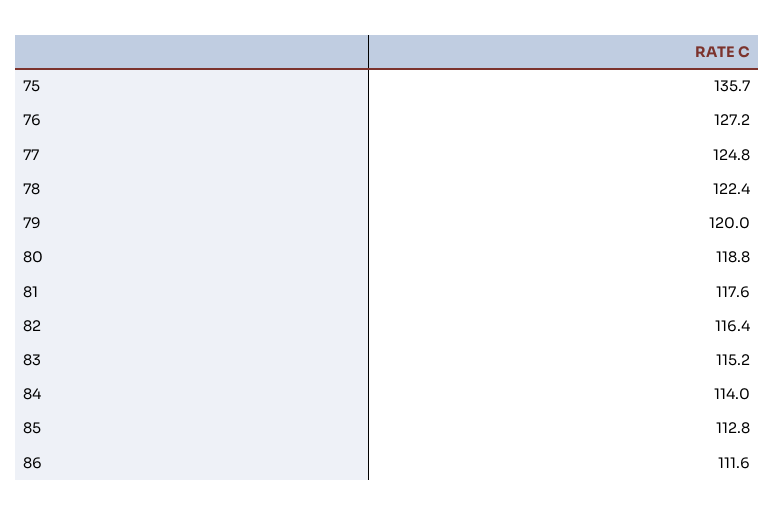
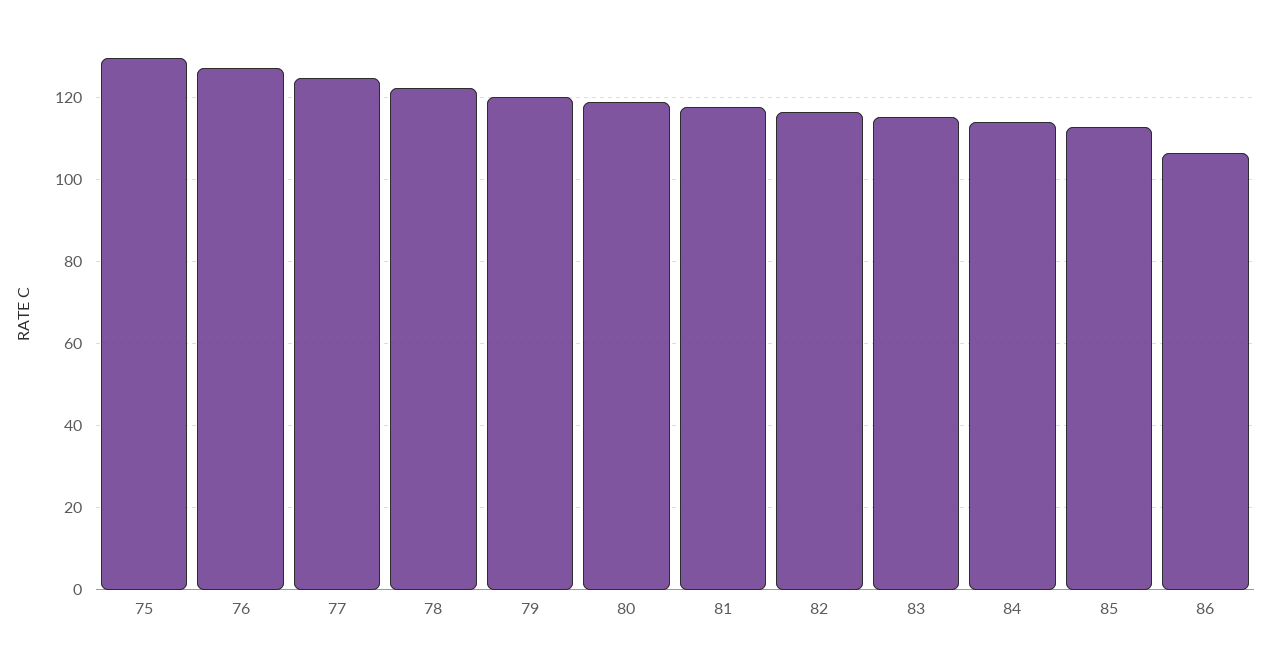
75: 135.7 -> 130
86: 111.6 -> 106

